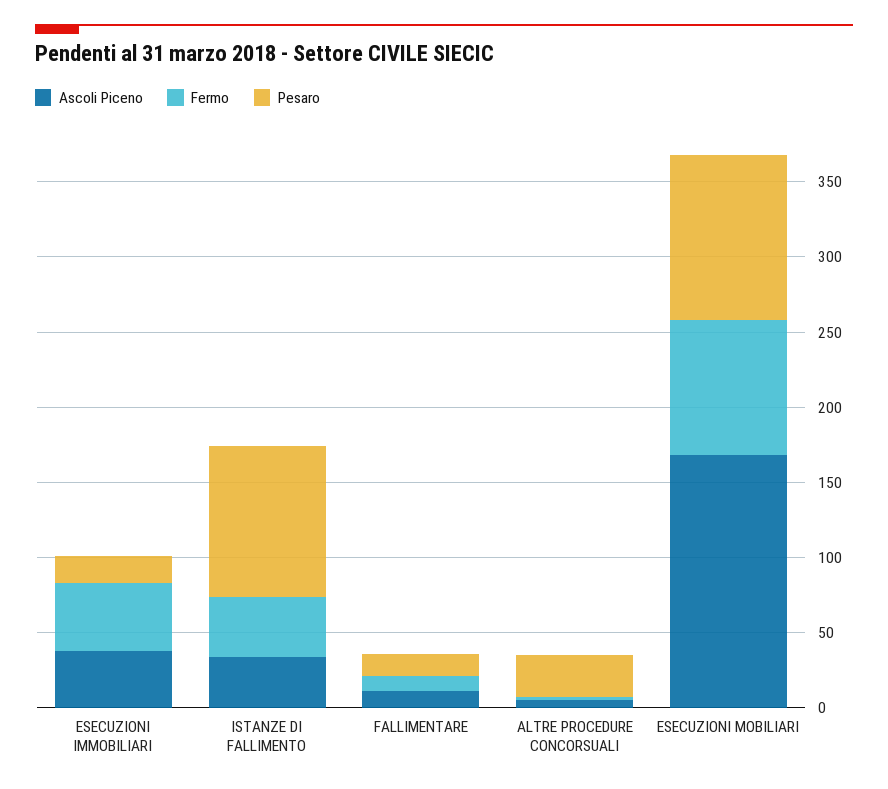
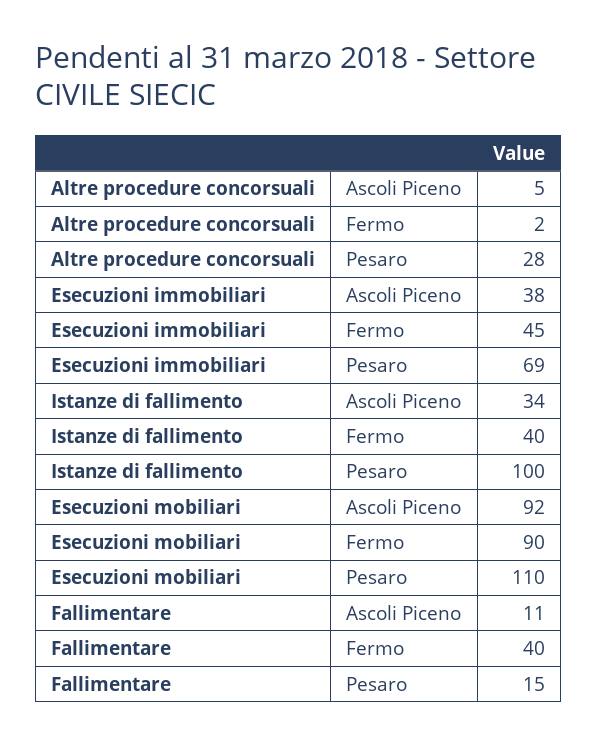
Pesaro, ESECUZIONI IMMOBILIARI: 20 -> 69
Fermo, FALLIMENTARE: 10 -> 40
Ascoli Piceno, ESECUZIONI MOBILIARI: 170 -> 92

